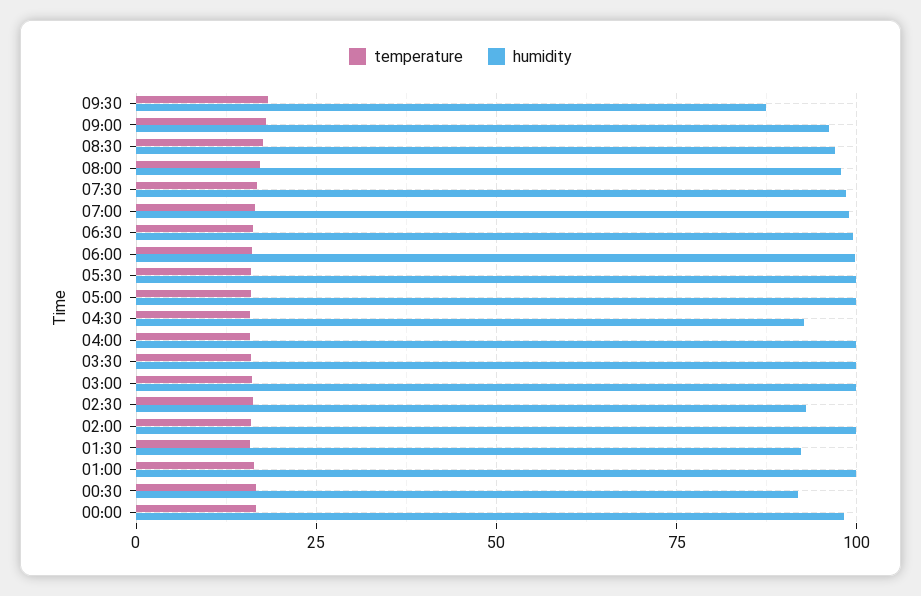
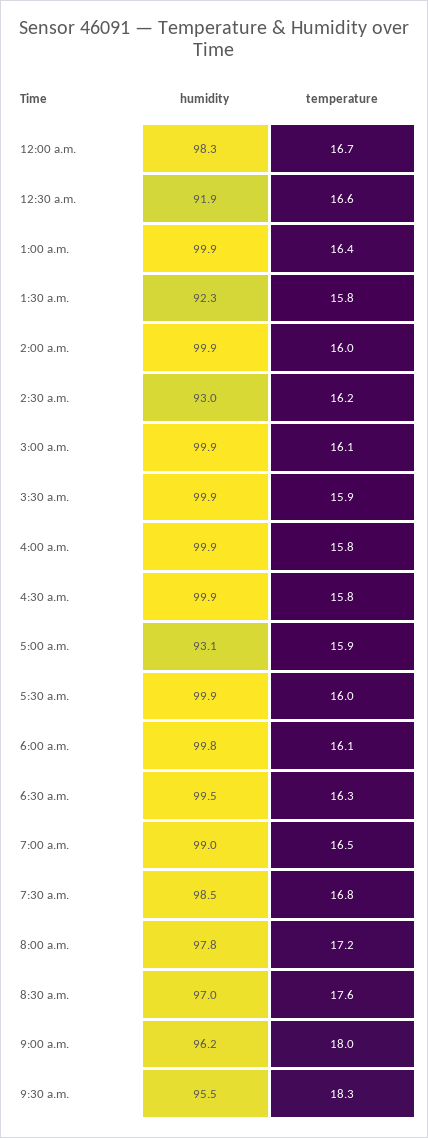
humidity, 09:30: 87.5 -> 95.5
humidity, 05:00: 100 -> 93.1
humidity, 04:30: 92.5 -> 99.9

